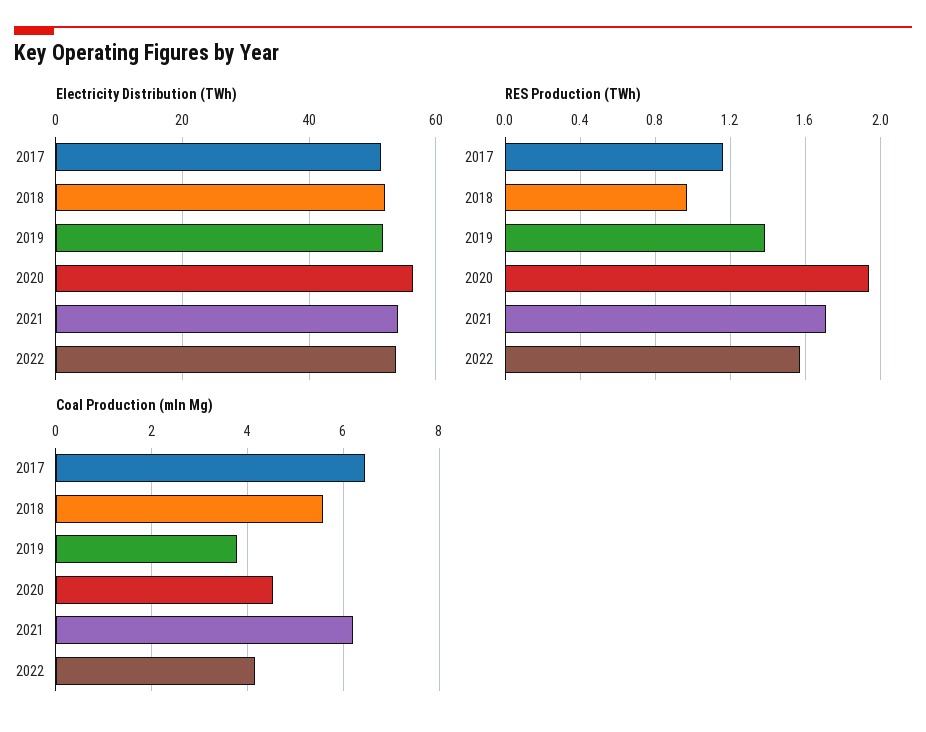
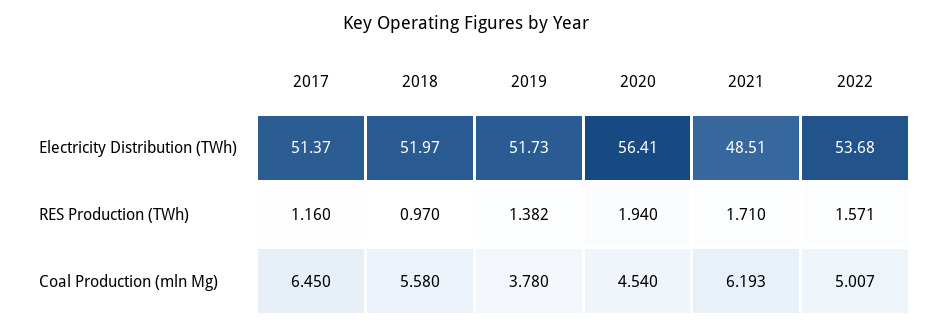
Electricity Distribution (TWh), 2021: 54 -> 48.51
Coal Production (mln Mg), 2022: 4.2 -> 5.007

